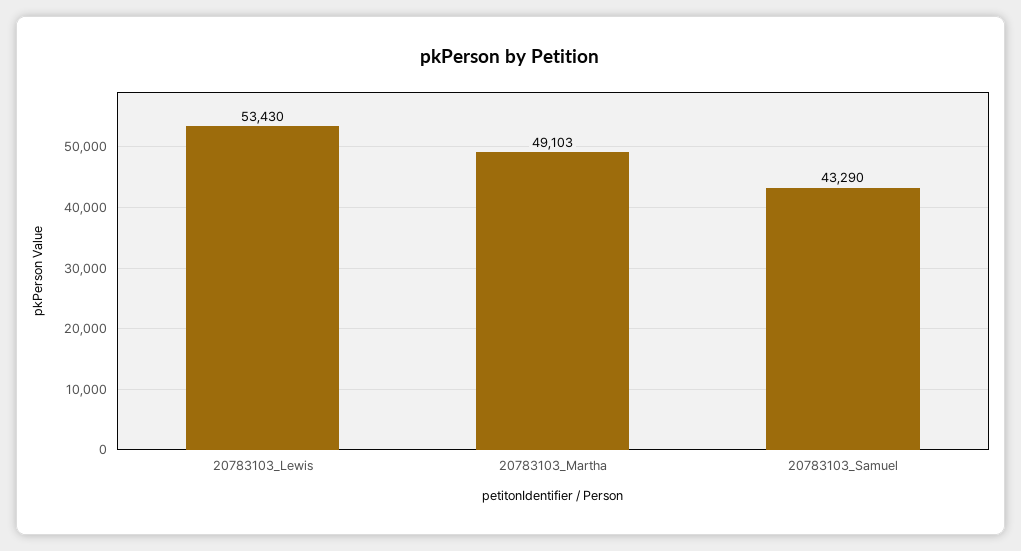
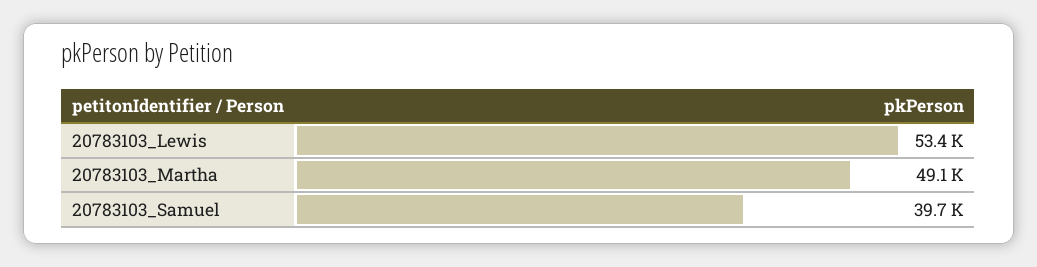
20783103_Samuel: 43290 -> 39700

